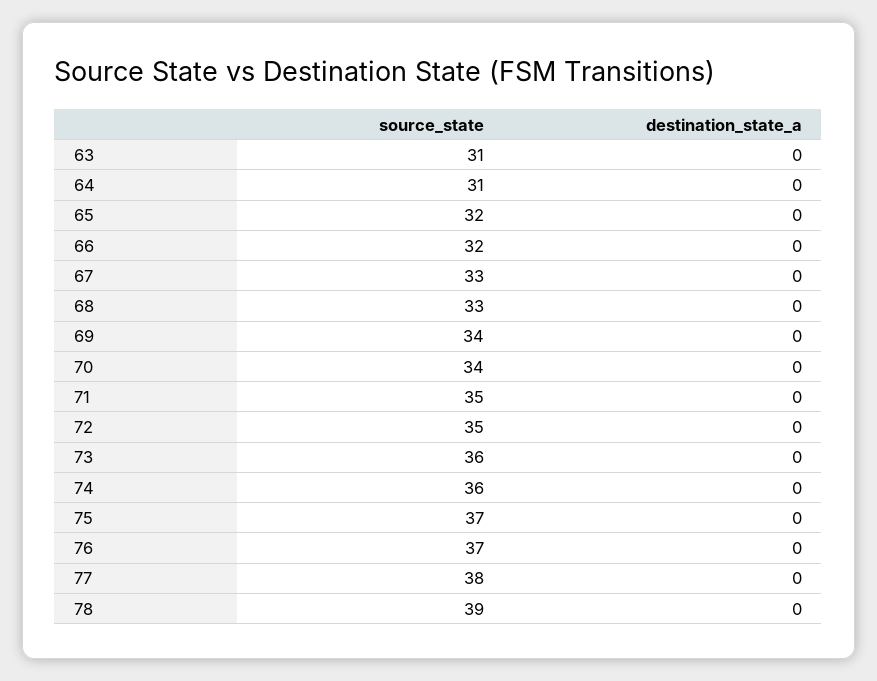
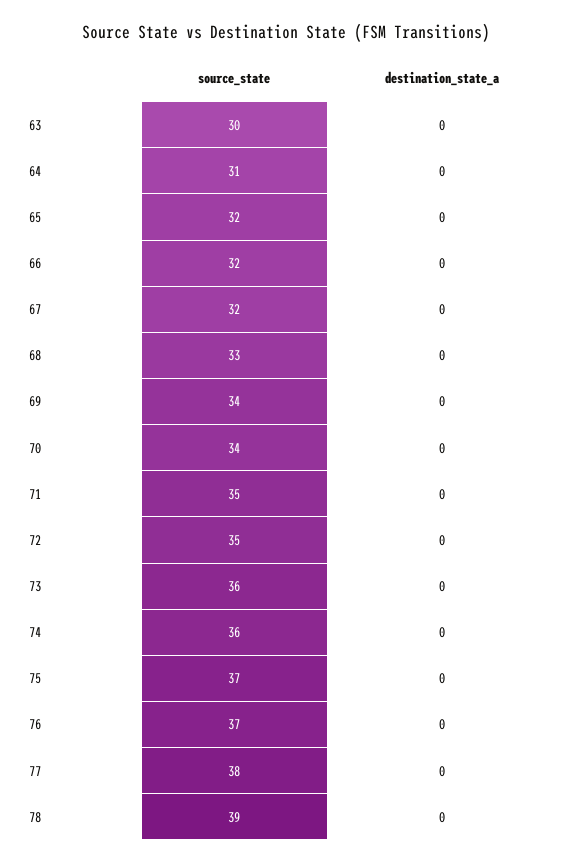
source_state, 63: 31 -> 30
source_state, 67: 33 -> 32

